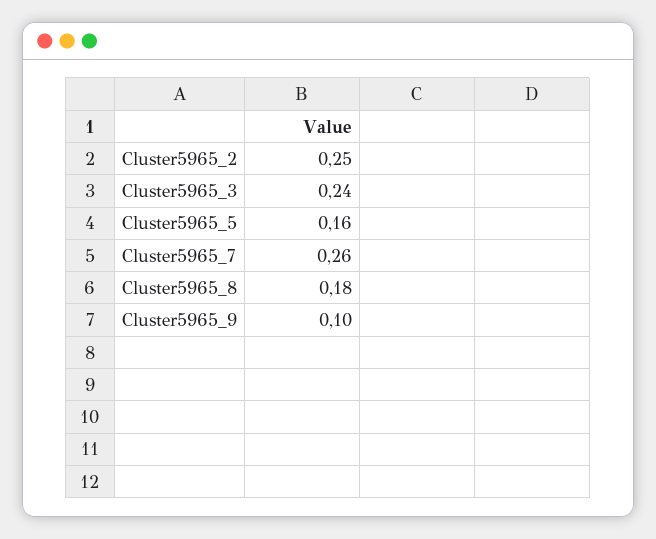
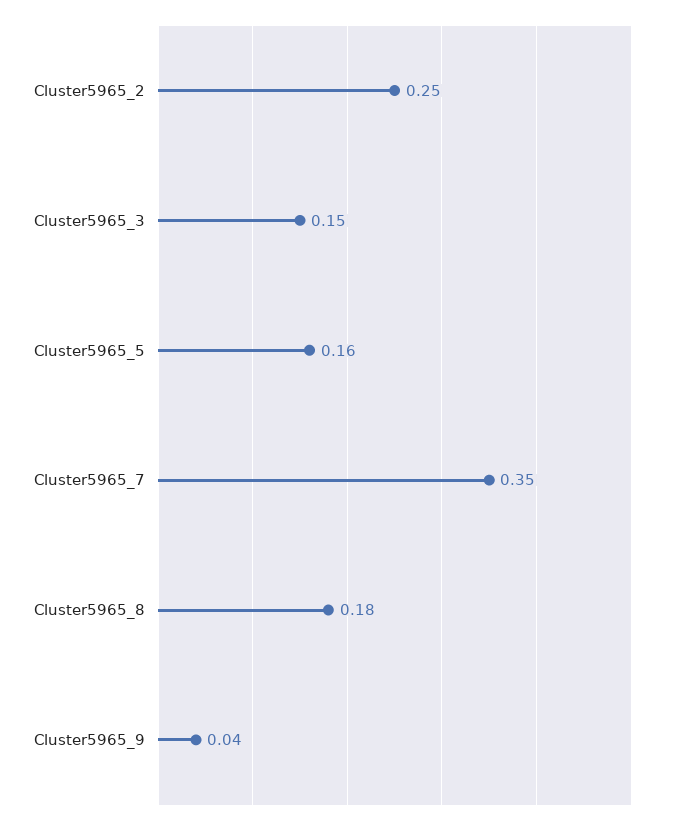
Cluster5965_3: 0.24 -> 0.15
Cluster5965_7: 0.26 -> 0.35
Cluster5965_9: 0.1 -> 0.04

